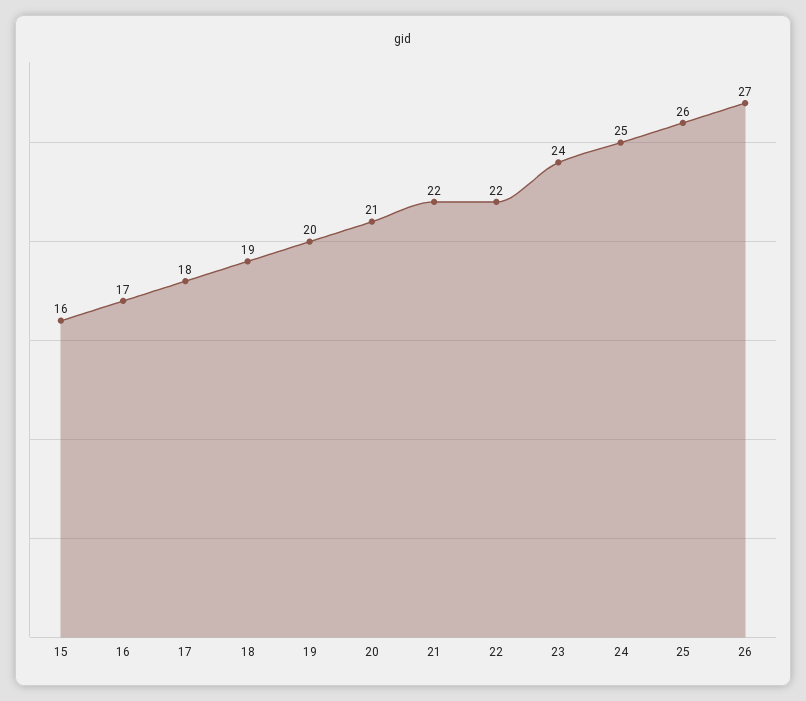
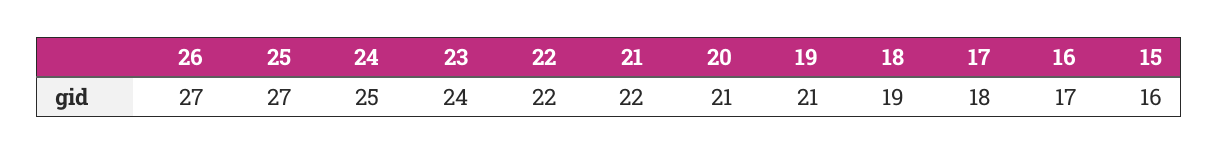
19: 20 -> 21
25: 26 -> 27

